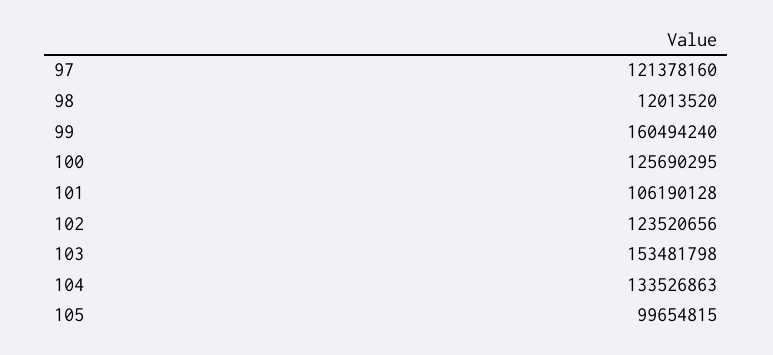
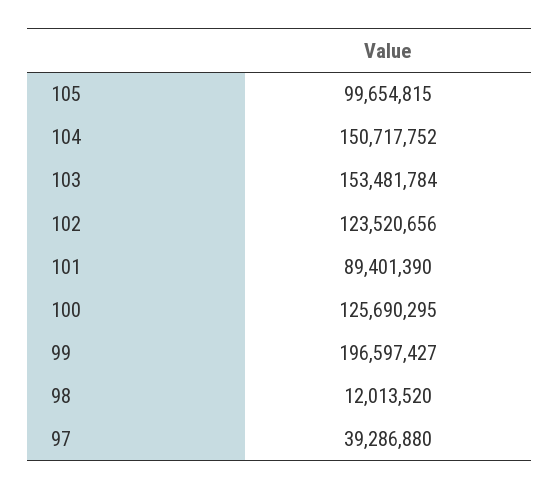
97: 121378160 -> 39286880
99: 160494240 -> 196597427
101: 106190128 -> 89401390
103: 153481798 -> 153481784
104: 133526863 -> 150717752

